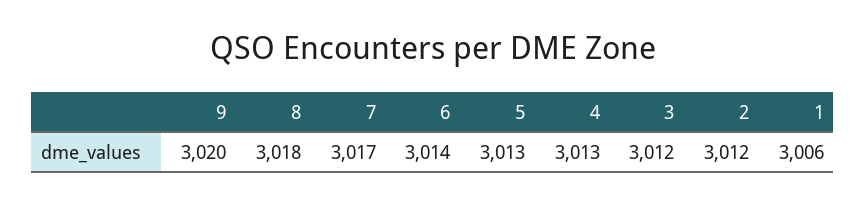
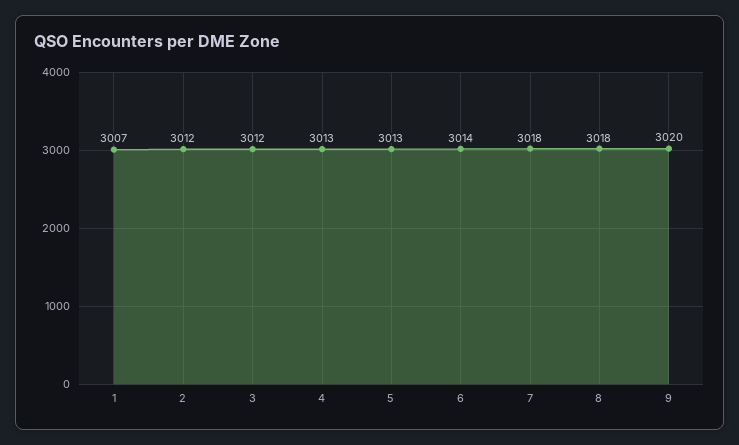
7: 3017 -> 3018
1: 3006 -> 3007

